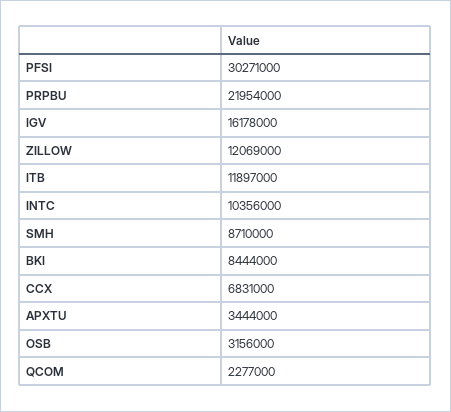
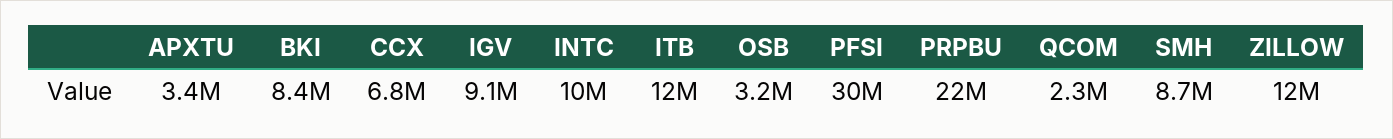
IGV: 16178000 -> 9100000

